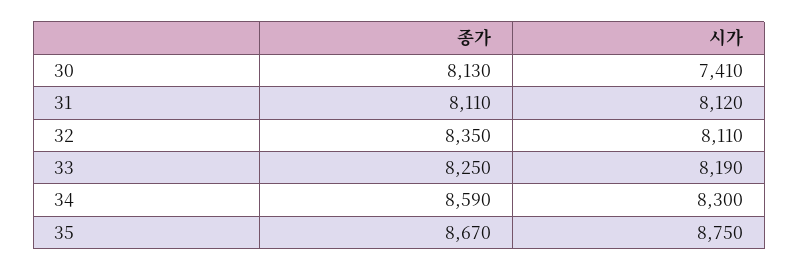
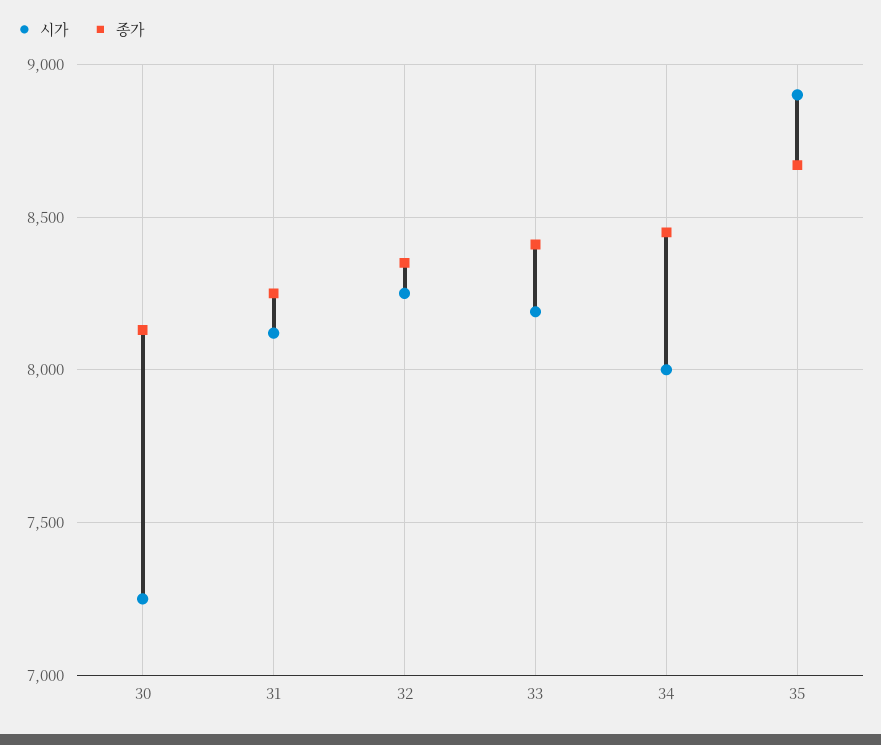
시가, 30: 7410 -> 7250
종가, 31: 8110 -> 8250
시가, 32: 8110 -> 8250
종가, 33: 8250 -> 8400
종가, 34: 8590 -> 8450
시가, 34: 8300 -> 8000
시가, 35: 8750 -> 8900

